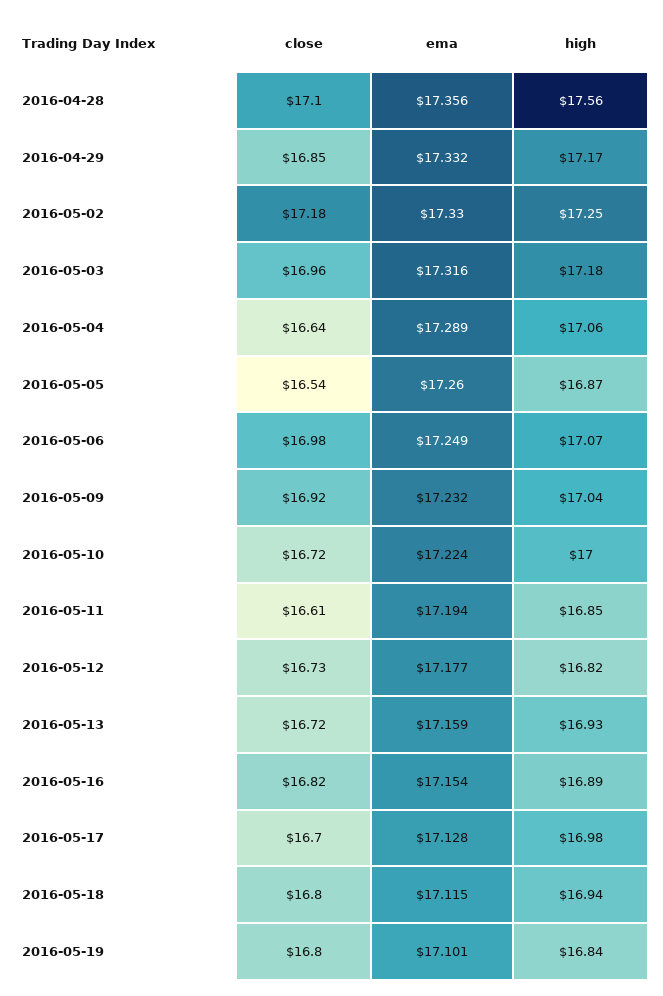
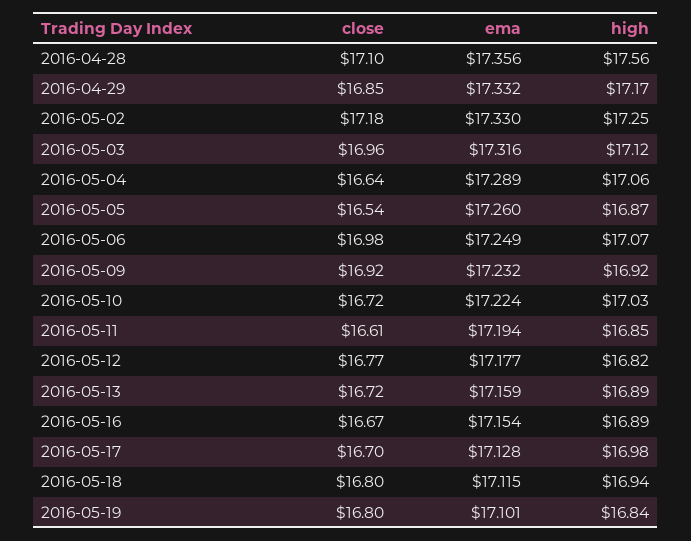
high, 2016-05-03: 17.18 -> 17.12
high, 2016-05-09: 17.04 -> 16.92
high, 2016-05-10: 17 -> 17.03
close, 2016-05-12: 16.73 -> 16.77
high, 2016-05-13: 16.93 -> 16.89
close, 2016-05-16: 16.82 -> 16.67

